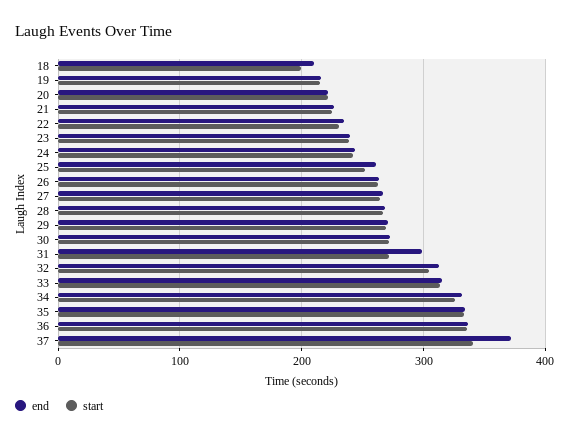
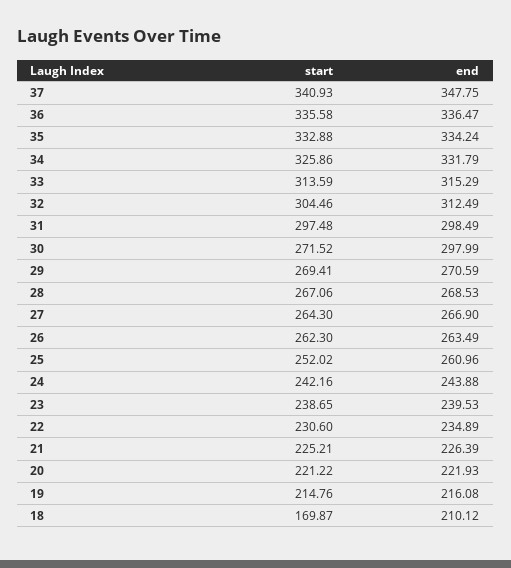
start, 18: 200 -> 169.87
end, 30: 270 -> 297.99
start, 31: 270 -> 297.48
end, 37: 370 -> 347.75

